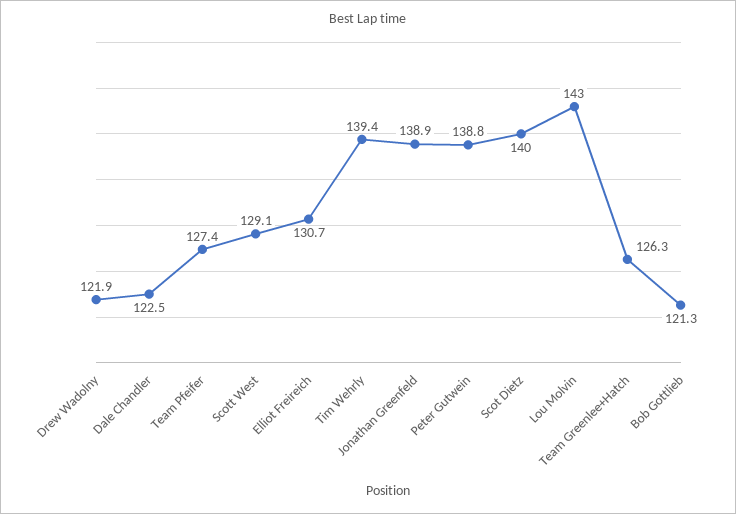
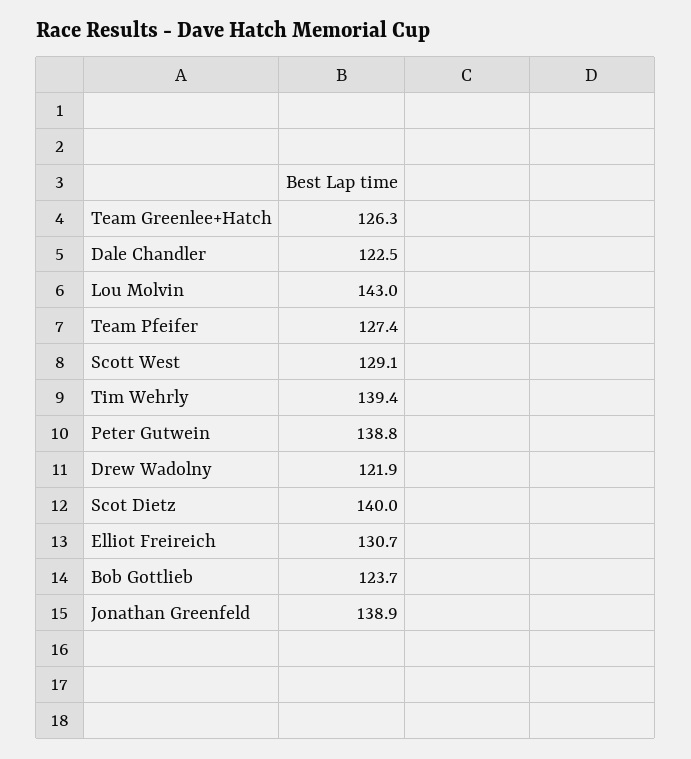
Bob Gottlieb: 121.3 -> 123.7

